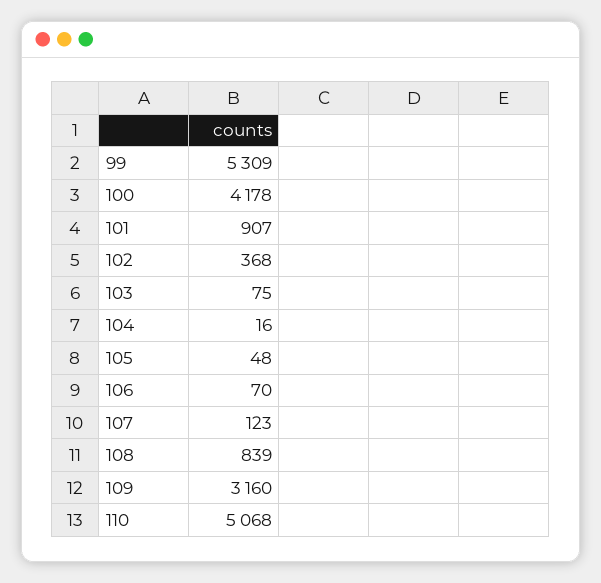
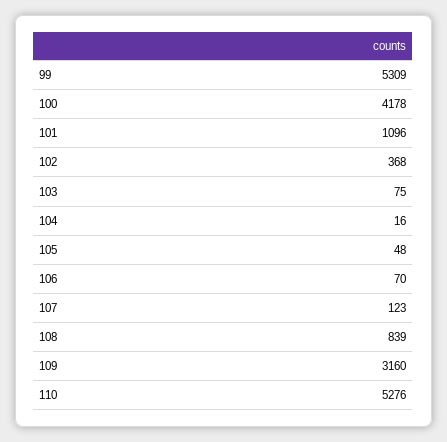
101: 907 -> 1096
110: 5068 -> 5276

